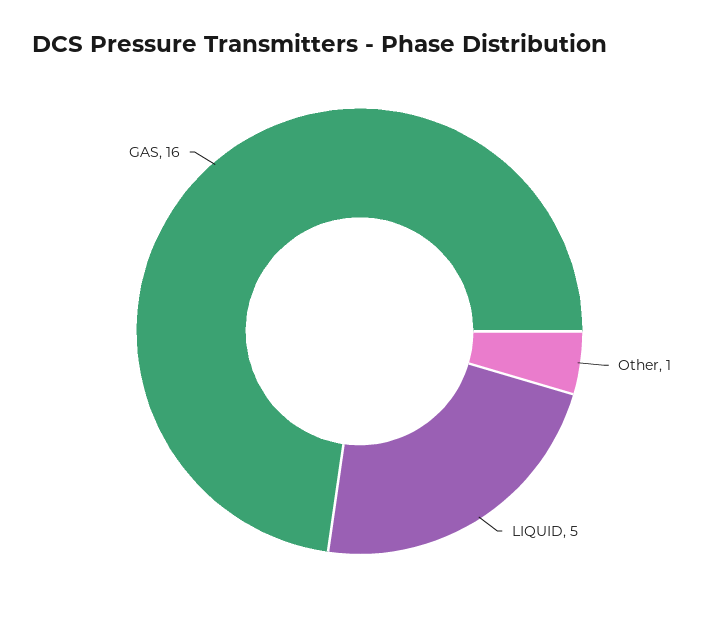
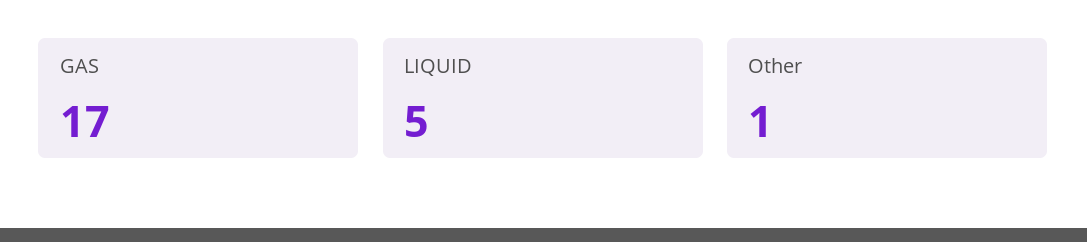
GAS: 16 -> 17

